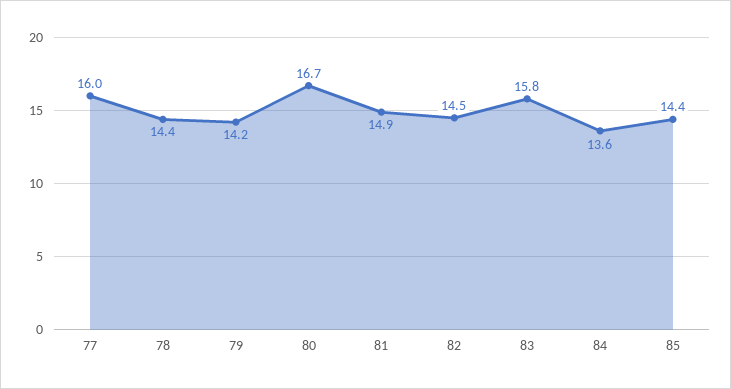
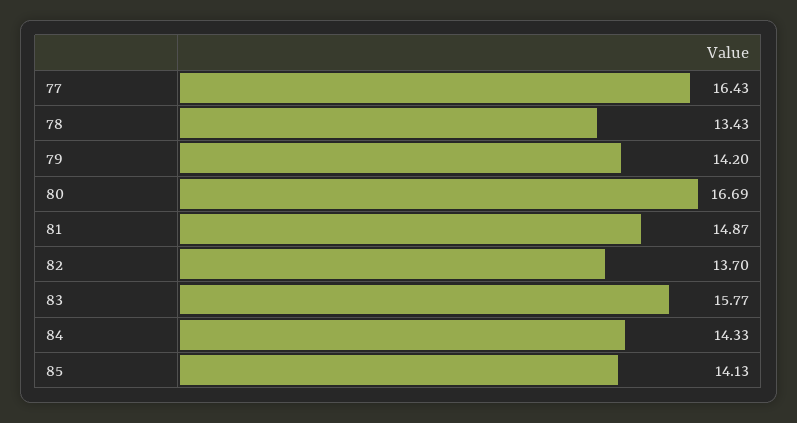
77: 16 -> 16.43
78: 14.4 -> 13.43
82: 14.5 -> 13.7
84: 13.6 -> 14.33
85: 14.4 -> 14.13

